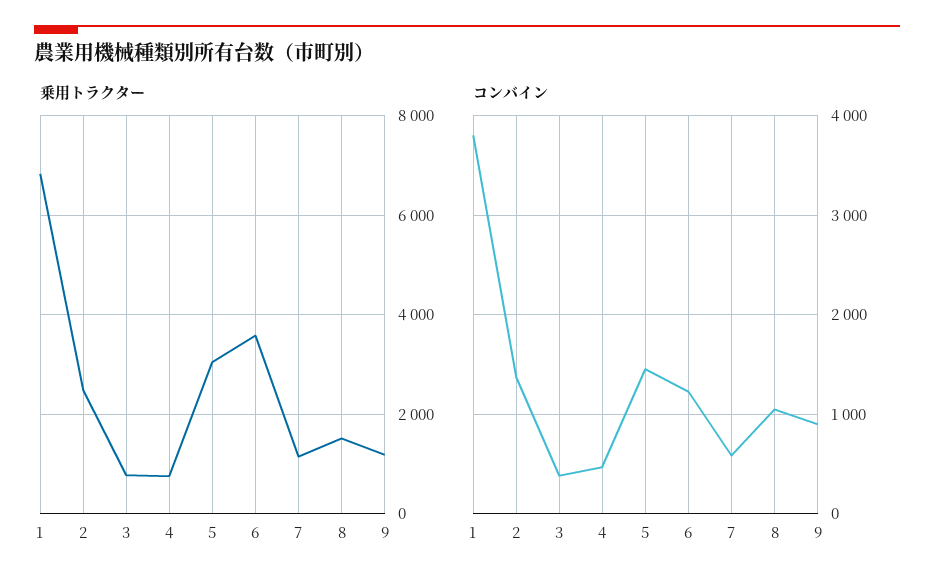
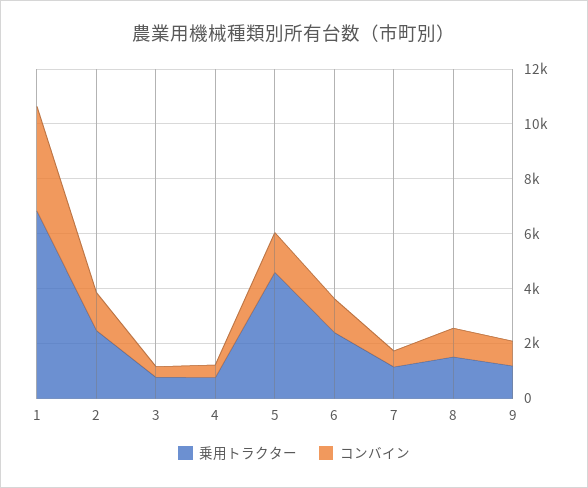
乗用トラクター, 5: 3000 -> 4500
乗用トラクター, 6: 3600 -> 2500

